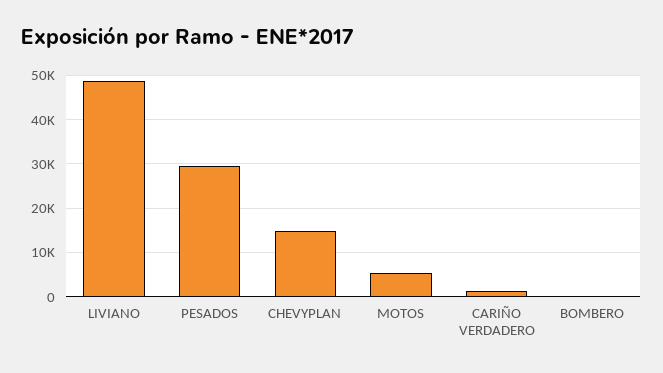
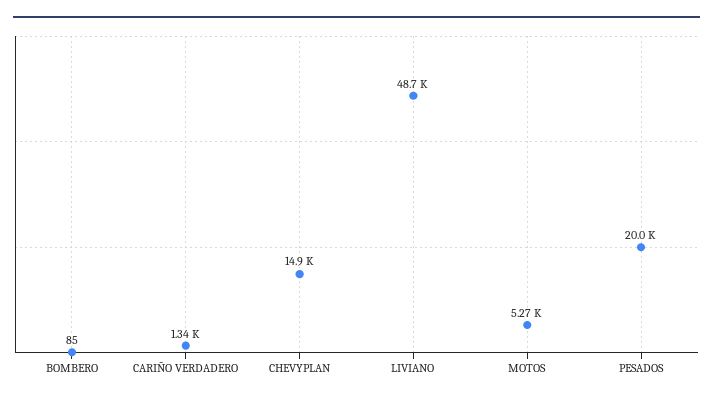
PESADOS: 30000 -> 20000

